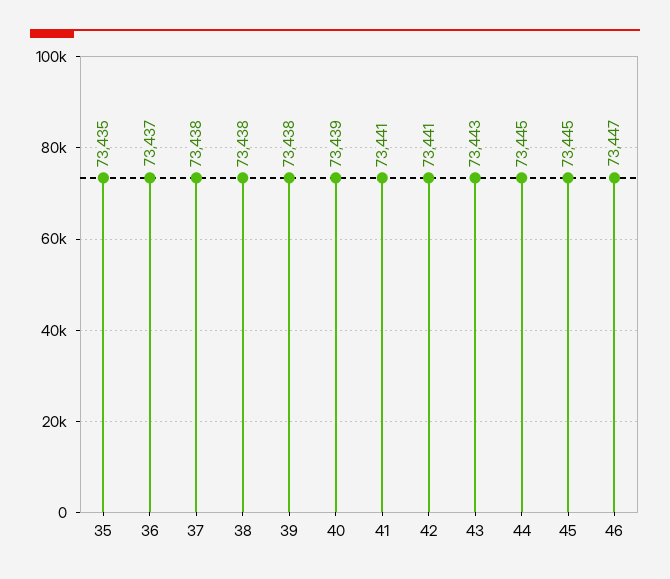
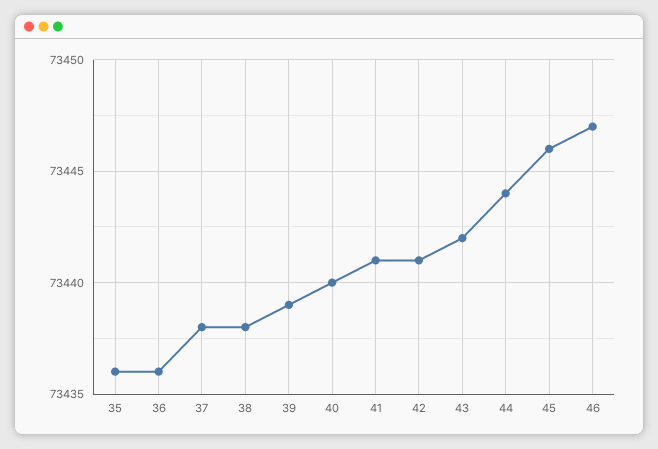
35: 73435 -> 73436
36: 73437 -> 73436
39: 73438 -> 73439
40: 73439 -> 73440
43: 73443 -> 73442
44: 73445 -> 73444
45: 73445 -> 73446

